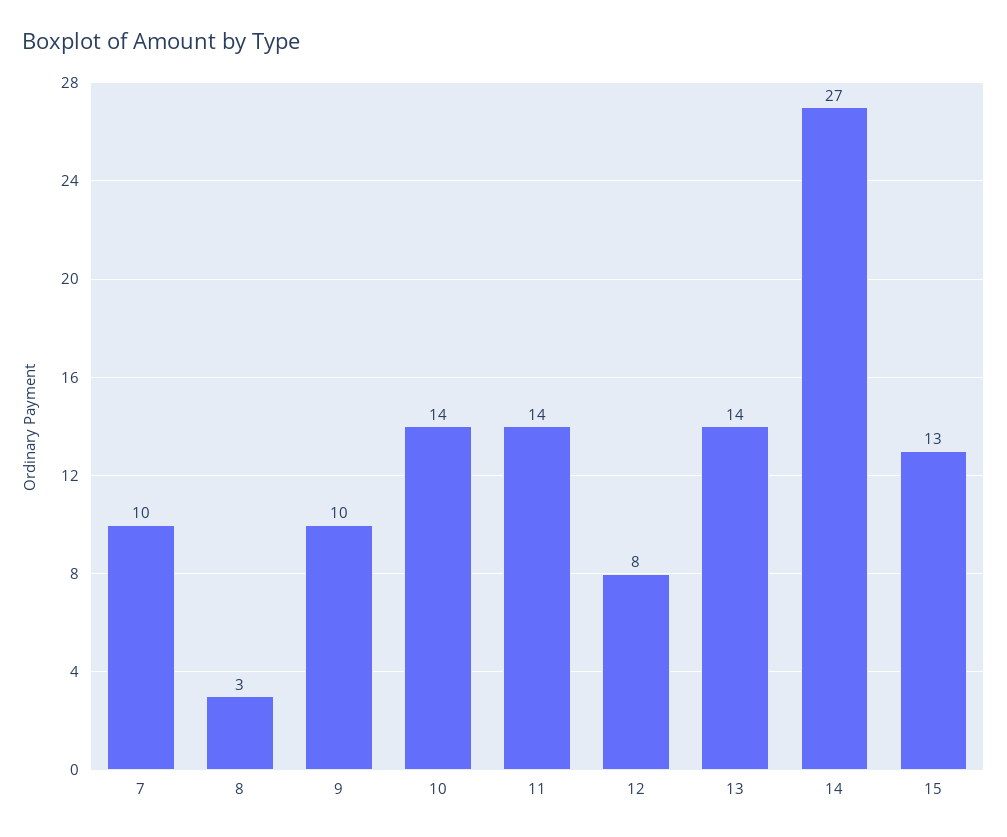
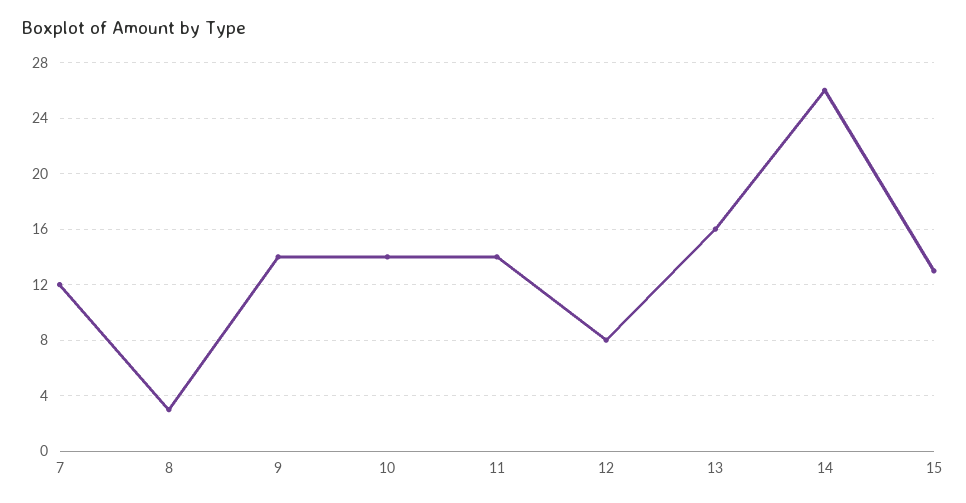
7: 10 -> 12
9: 10 -> 14
13: 14 -> 16
14: 27 -> 26

